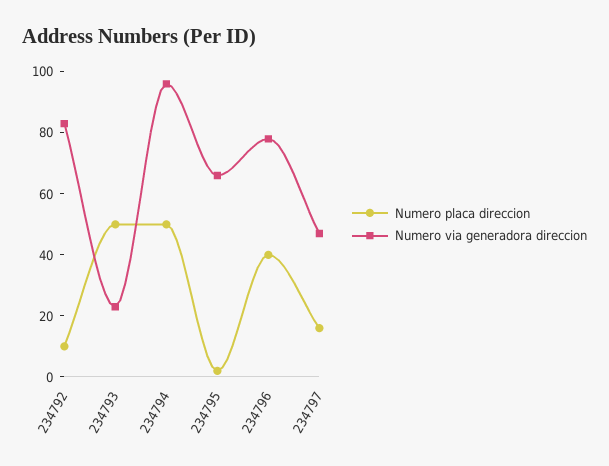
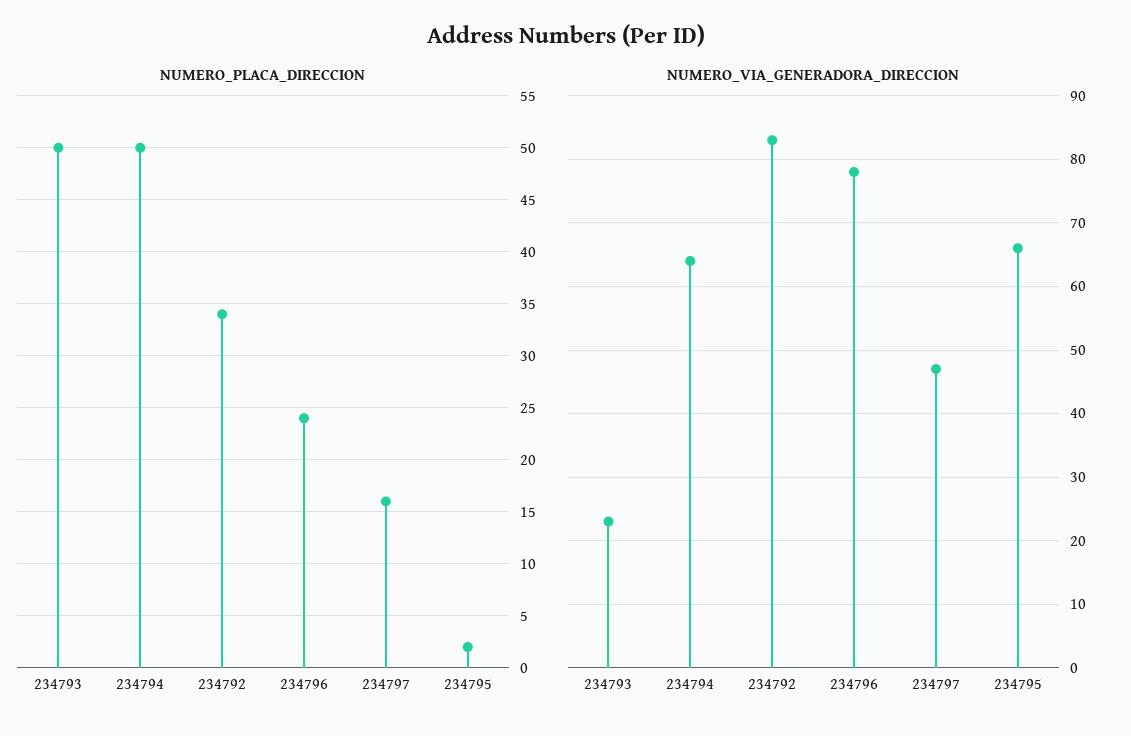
Numero placa direccion, 234792: 10 -> 34
Numero via generadora direccion, 234794: 95 -> 64
Numero placa direccion, 234796: 40 -> 24

